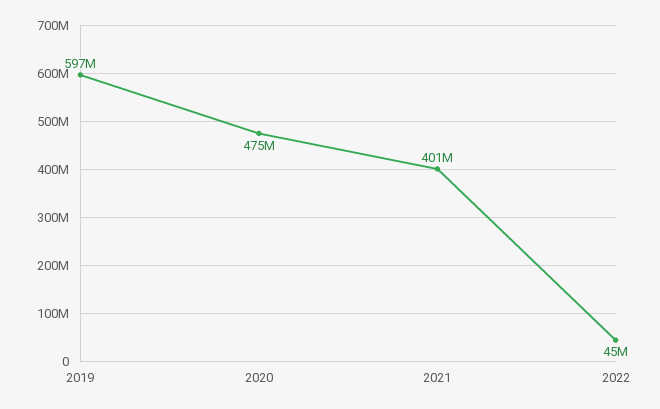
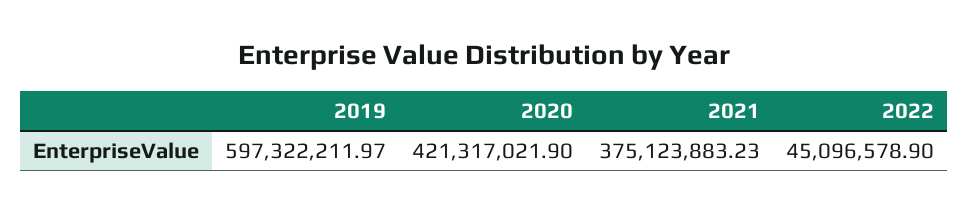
2020: 475000000 -> 421317021.9
2021: 401000000 -> 375123883.23

